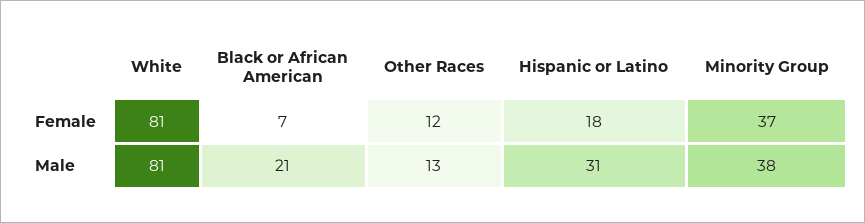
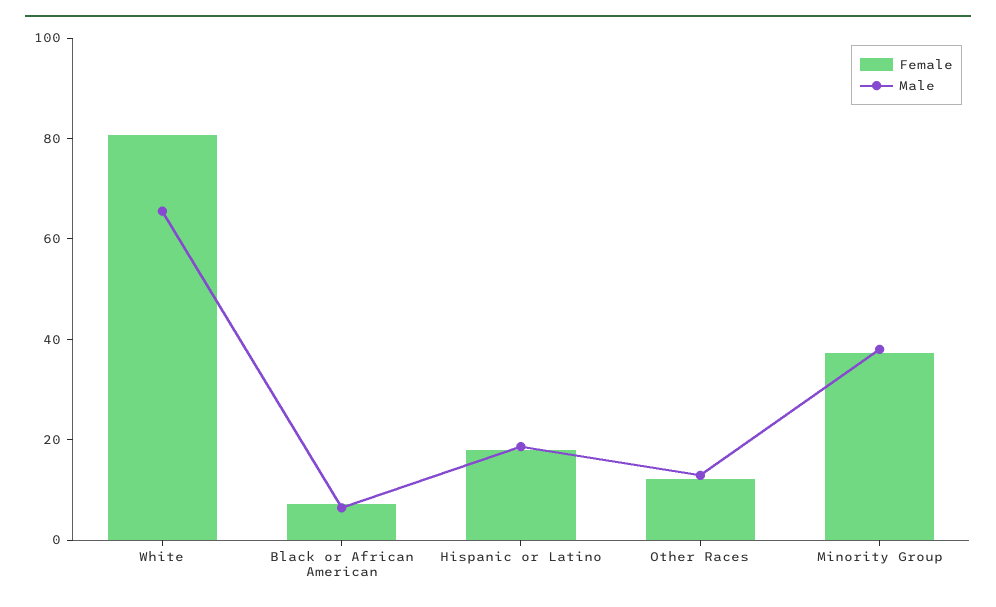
Male, White: 81 -> 65
Male, Black or African American: 21 -> 5
Male, Hispanic or Latino: 31 -> 20

